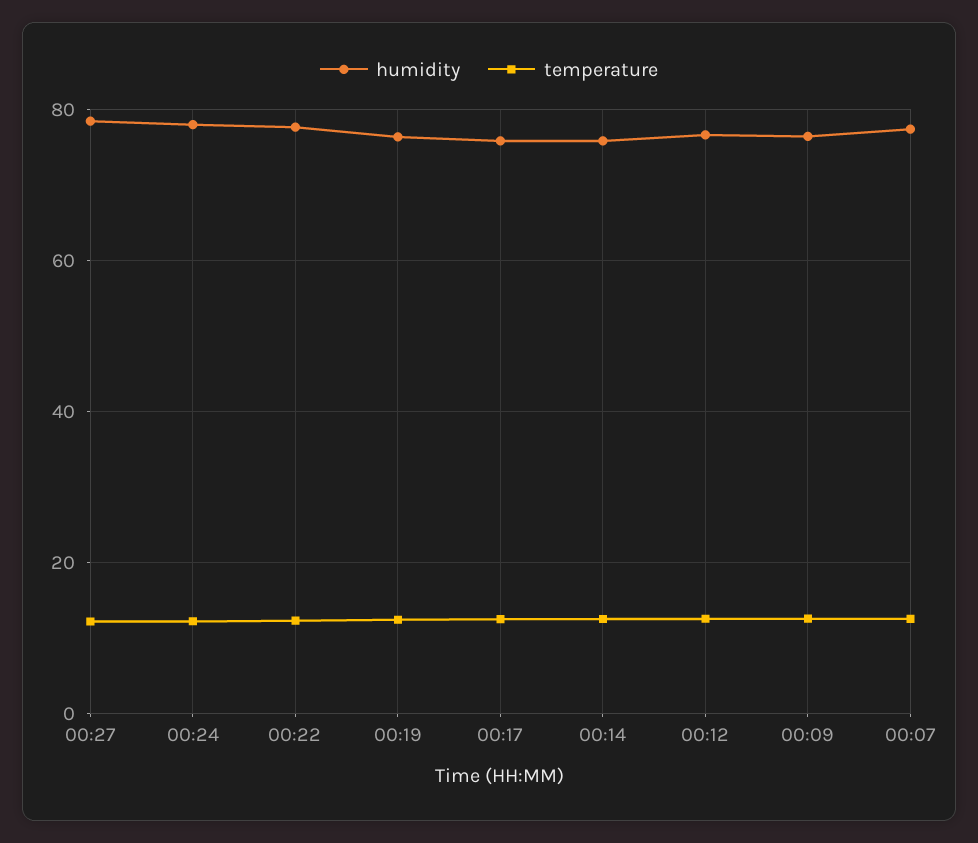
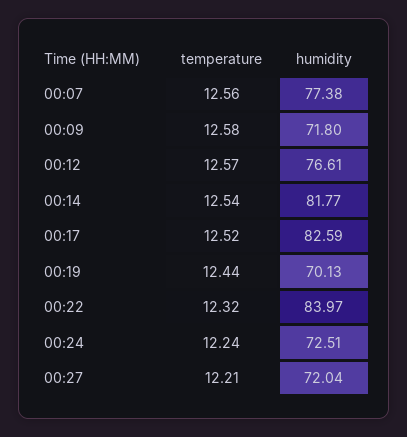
humidity, 00:27: 78 -> 72.04
humidity, 00:24: 78 -> 72.51
humidity, 00:22: 78 -> 83.97
humidity, 00:19: 76 -> 70.13
humidity, 00:17: 76 -> 82.59
humidity, 00:14: 76 -> 81.77
humidity, 00:09: 76 -> 71.8

